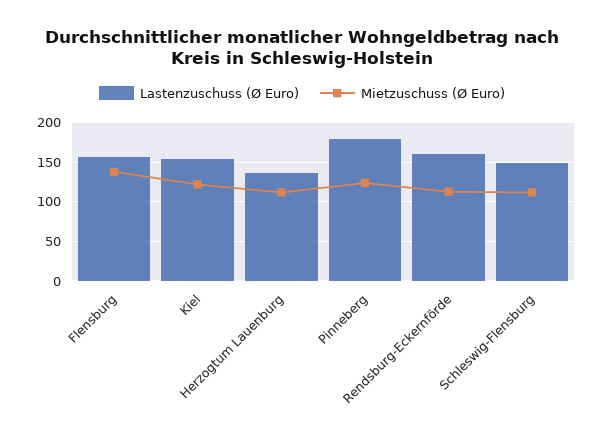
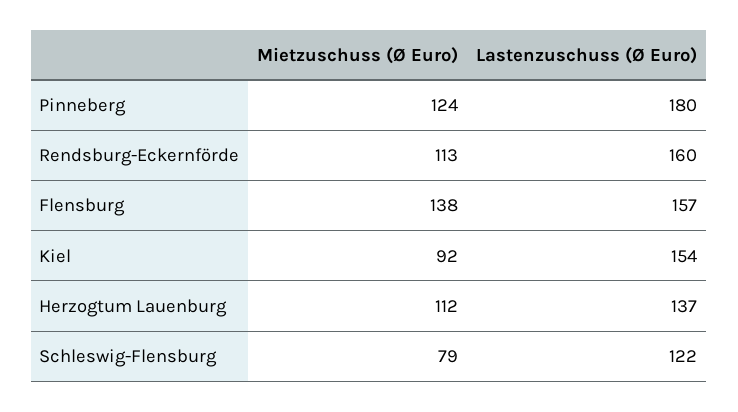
Mietzuschuss (Ø Euro), Kiel: 120 -> 92
Lastenzuschuss (Ø Euro), Schleswig-Flensburg: 150 -> 122
Mietzuschuss (Ø Euro), Schleswig-Flensburg: 110 -> 79

